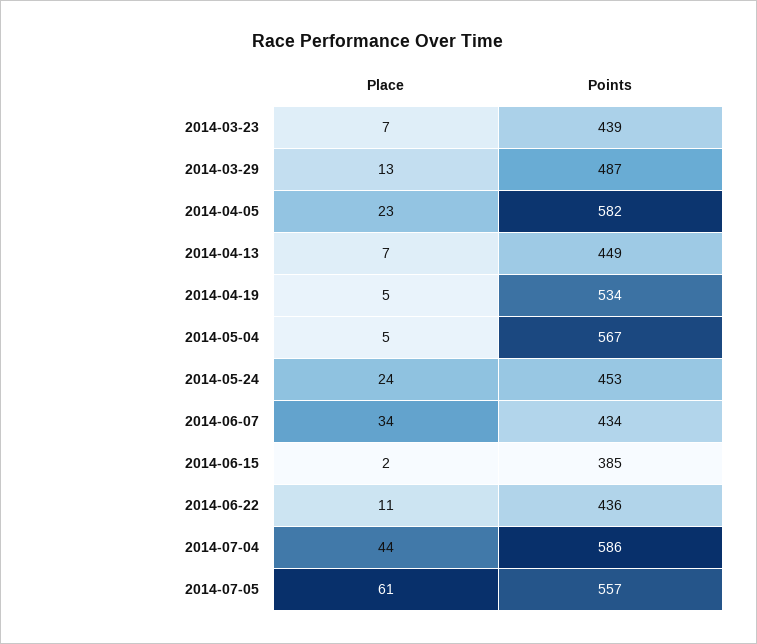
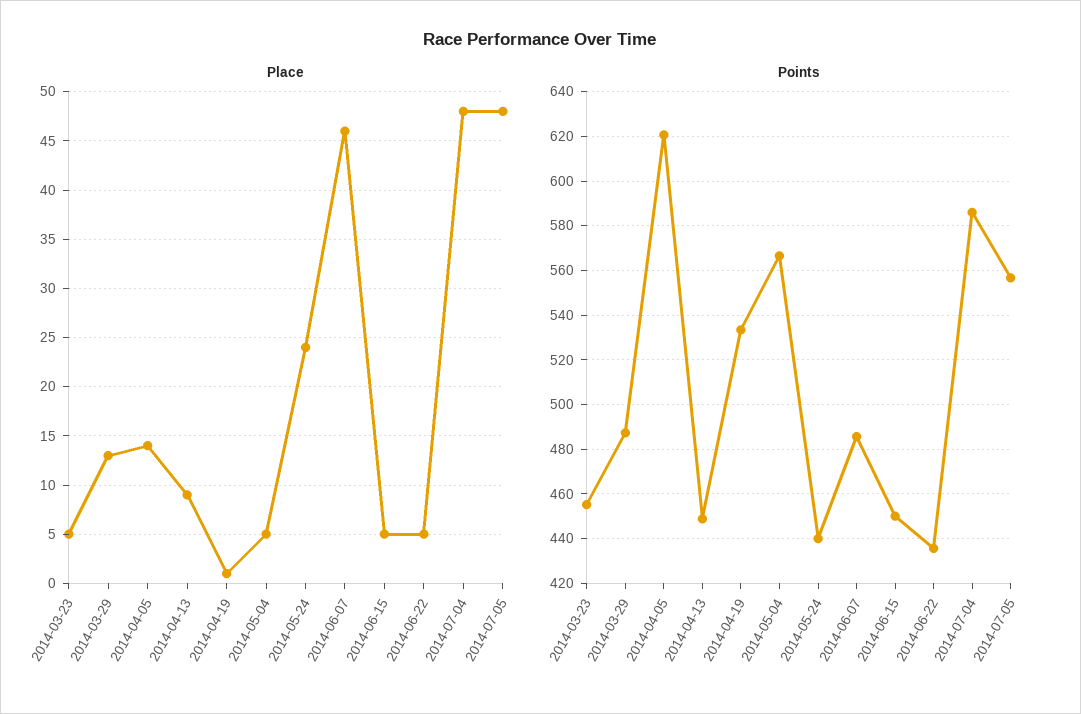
Place, 2014-03-23: 7 -> 5
Points, 2014-03-23: 439 -> 455
Place, 2014-04-05: 23 -> 14
Points, 2014-04-05: 582 -> 620
Place, 2014-04-13: 7 -> 9
Place, 2014-04-19: 5 -> 1
Points, 2014-05-24: 453 -> 440
Place, 2014-06-07: 34 -> 46
Points, 2014-06-07: 434 -> 485
Place, 2014-06-15: 2 -> 5
Points, 2014-06-15: 385 -> 450
Place, 2014-06-22: 11 -> 5
Place, 2014-07-04: 44 -> 48
Place, 2014-07-05: 61 -> 48

